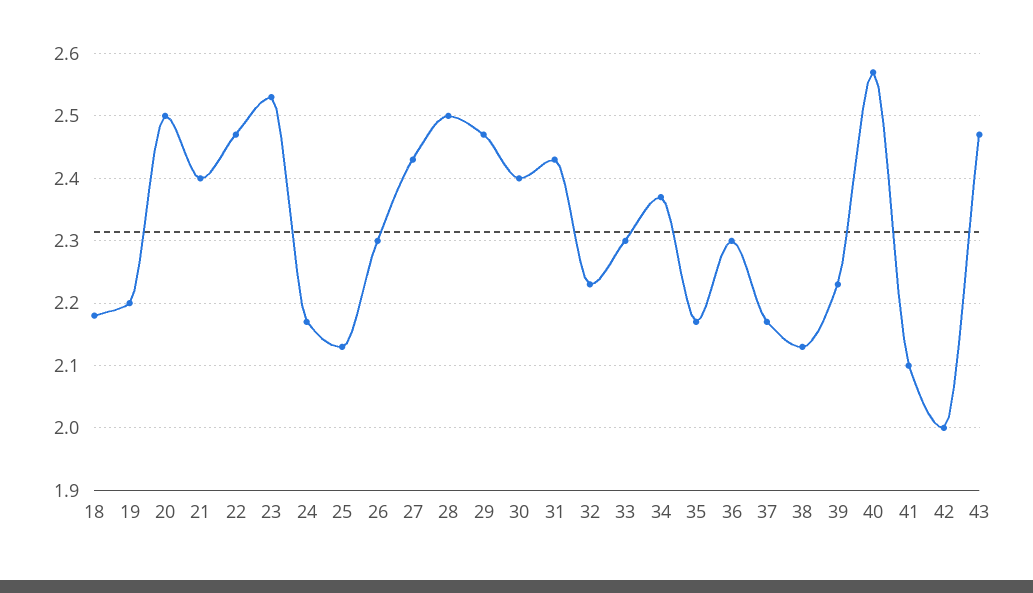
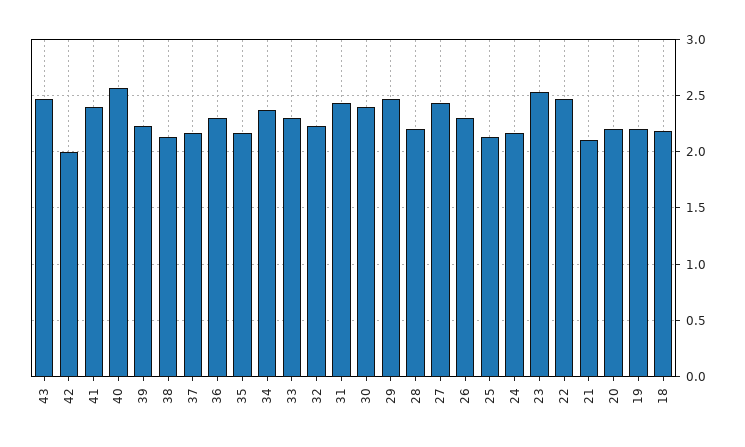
20: 2.5 -> 2.2
21: 2.4 -> 2.1
28: 2.5 -> 2.2
41: 2.1 -> 2.4

